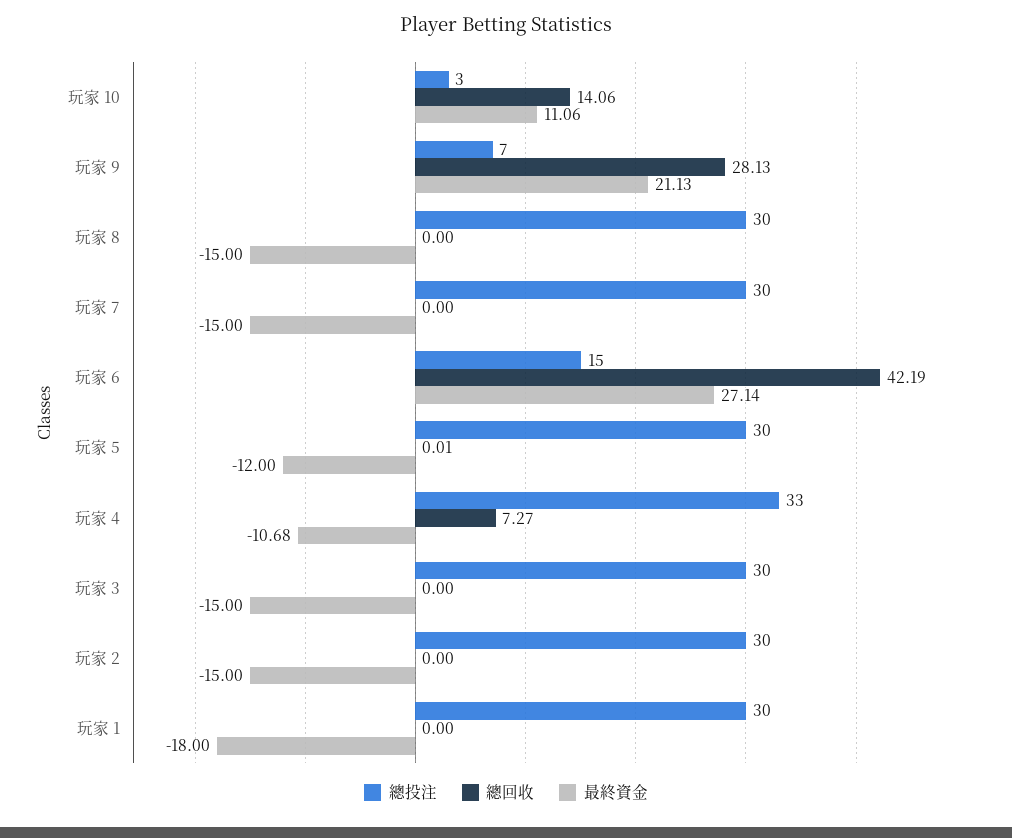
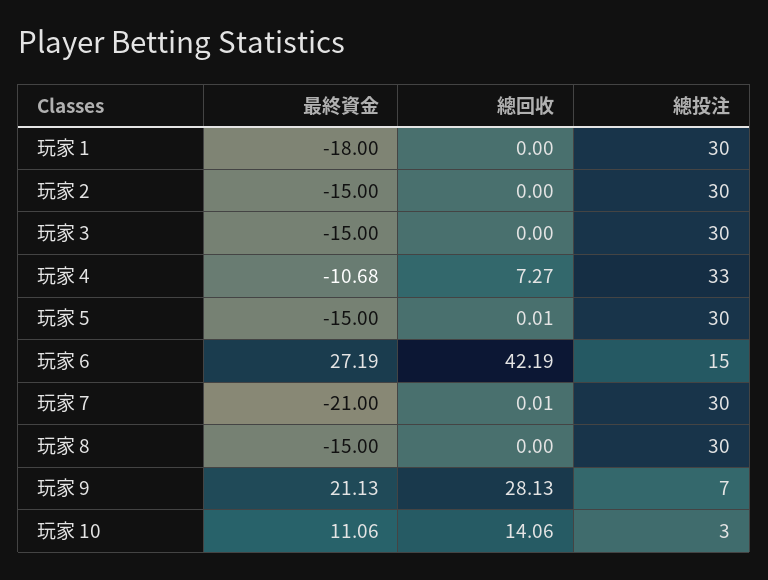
總回收, 玩家 7: 0 -> 0.01
最終資金, 玩家 7: -15 -> -21
最終資金, 玩家 6: 27.14 -> 27.19
最終資金, 玩家 5: -12 -> -15

